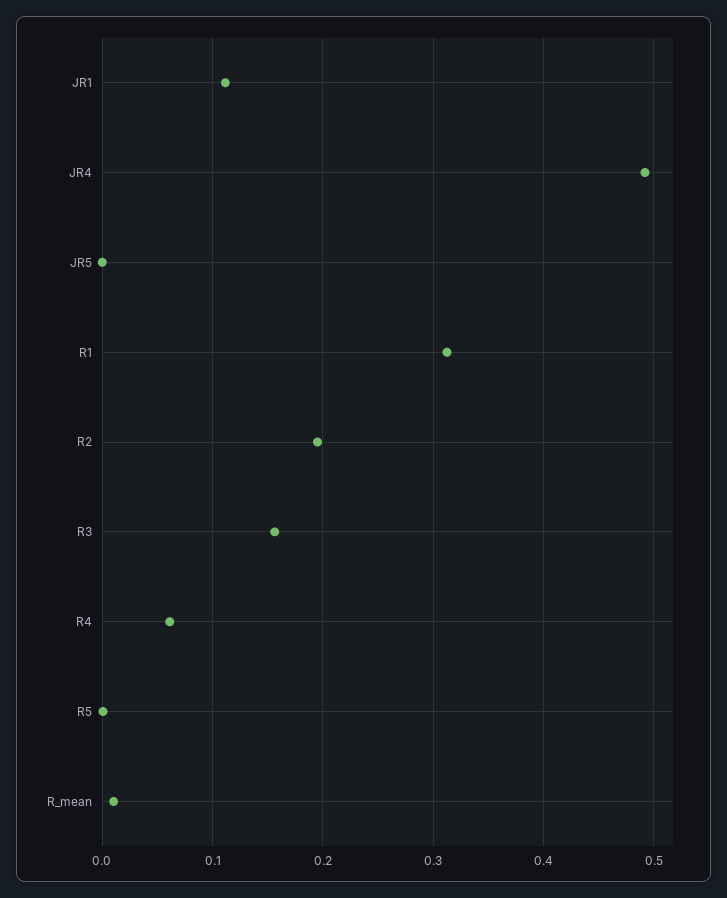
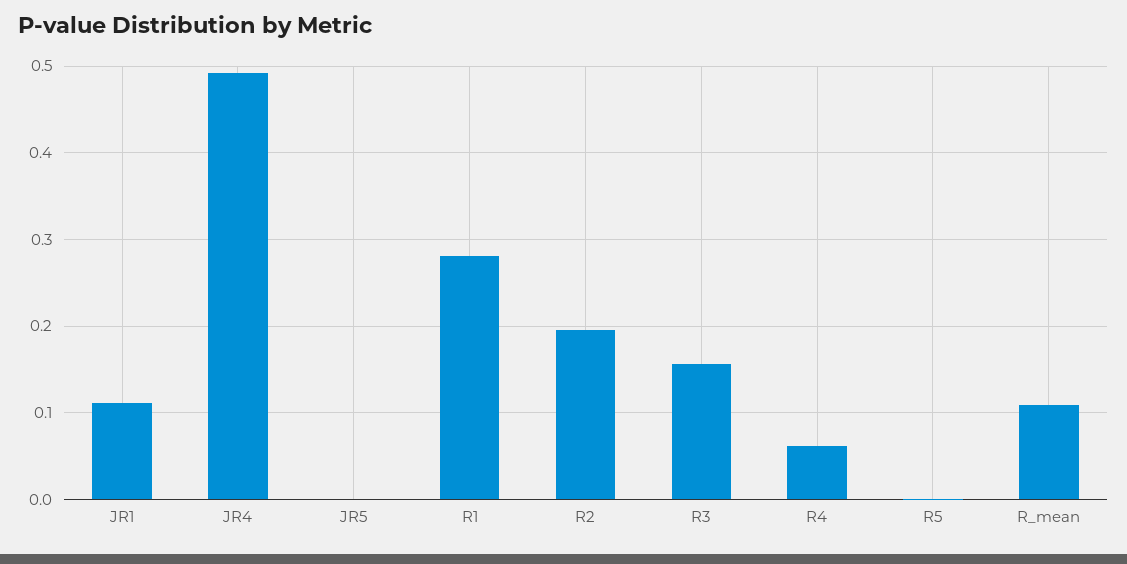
R1: 0.31 -> 0.28
R_mean: 0.01 -> 0.11

